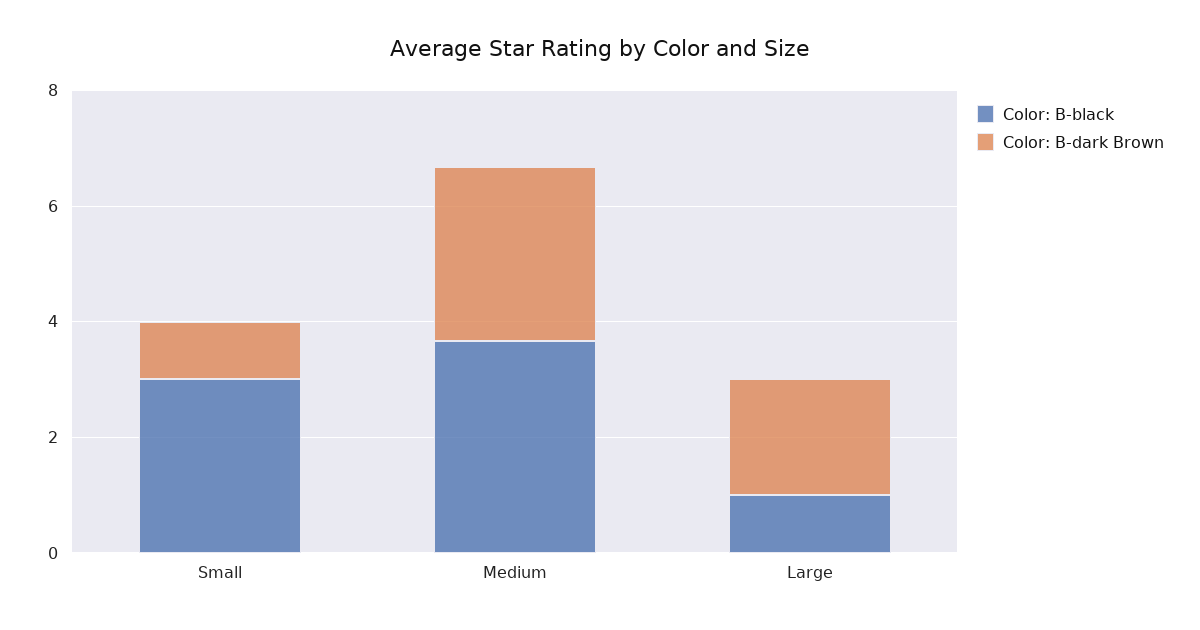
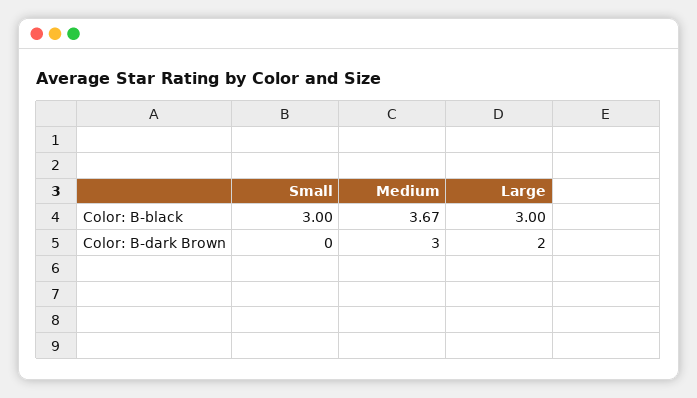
Color: B-dark Brown, Small: 1 -> 0
Color: B-black, Large: 1 -> 3

